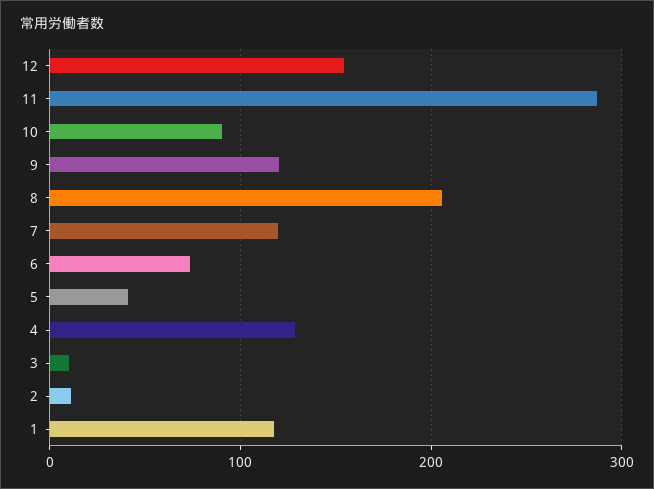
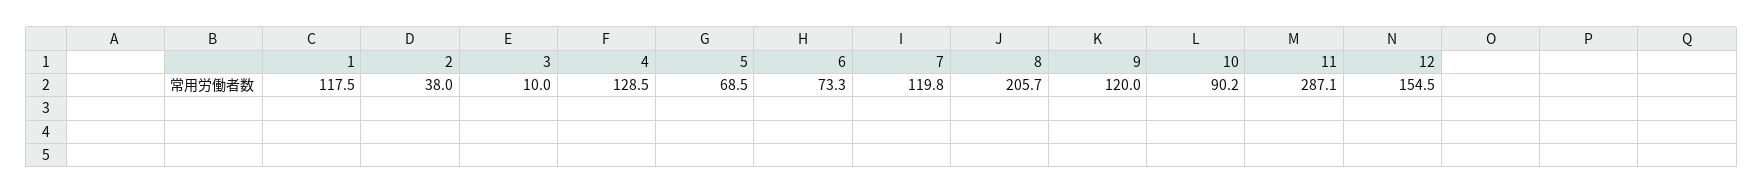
5: 40 -> 68.5
2: 10 -> 38

